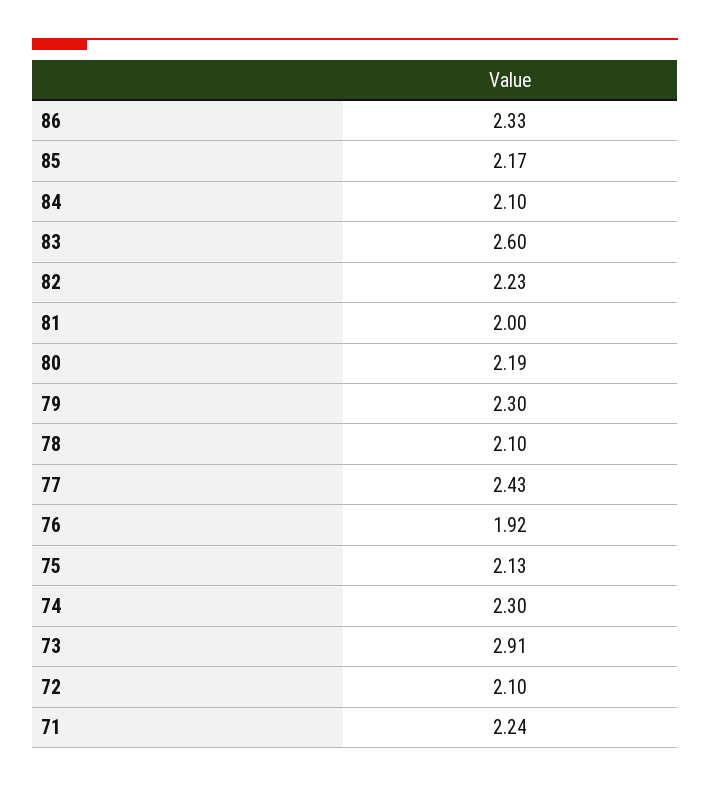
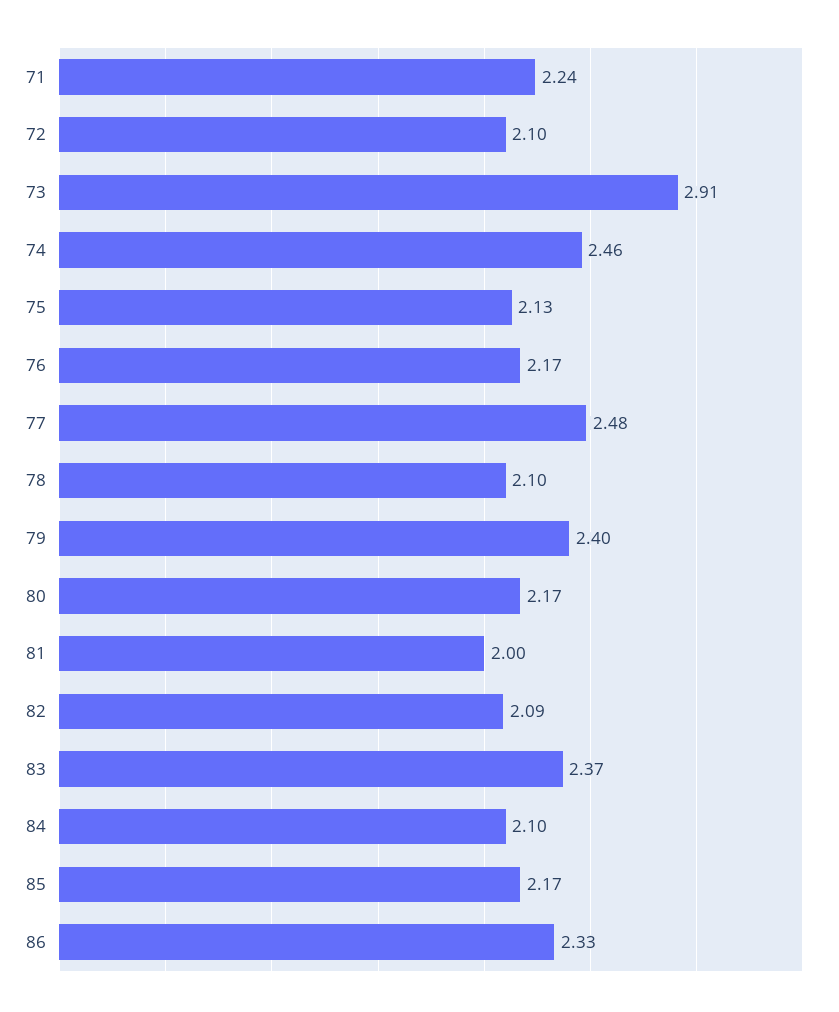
83: 2.6 -> 2.37
82: 2.23 -> 2.09
80: 2.19 -> 2.17
79: 2.3 -> 2.4
77: 2.43 -> 2.48
76: 1.92 -> 2.17
74: 2.3 -> 2.46

